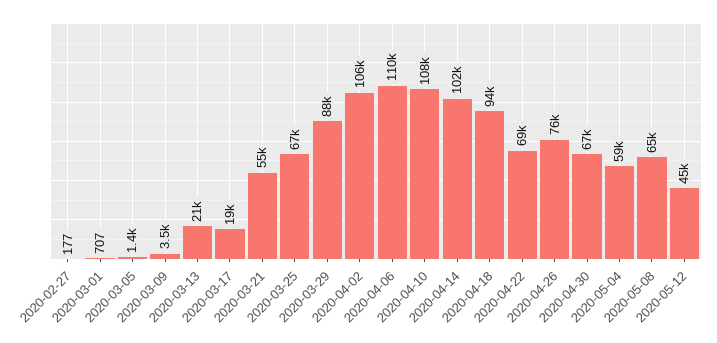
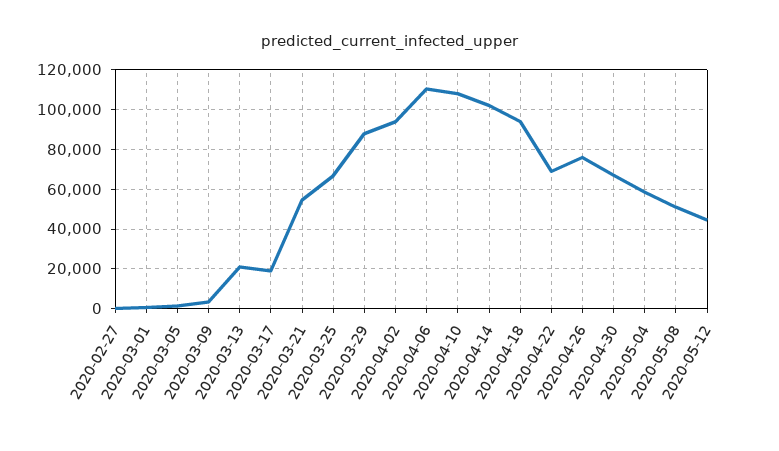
2020-04-02: 106000 -> 95000
2020-05-08: 65000 -> 50000

